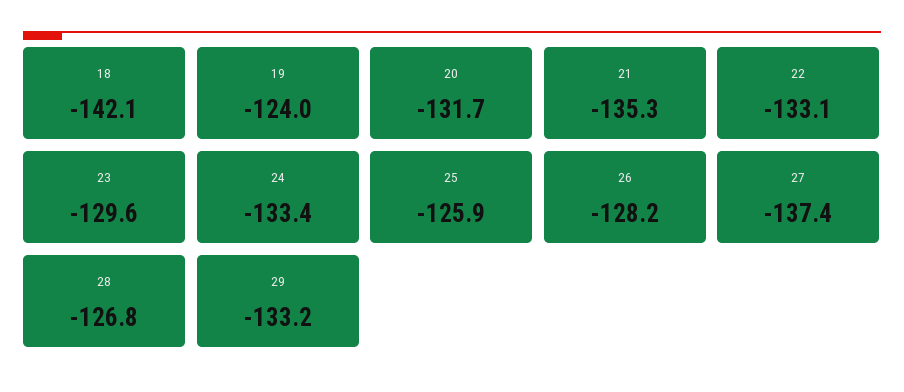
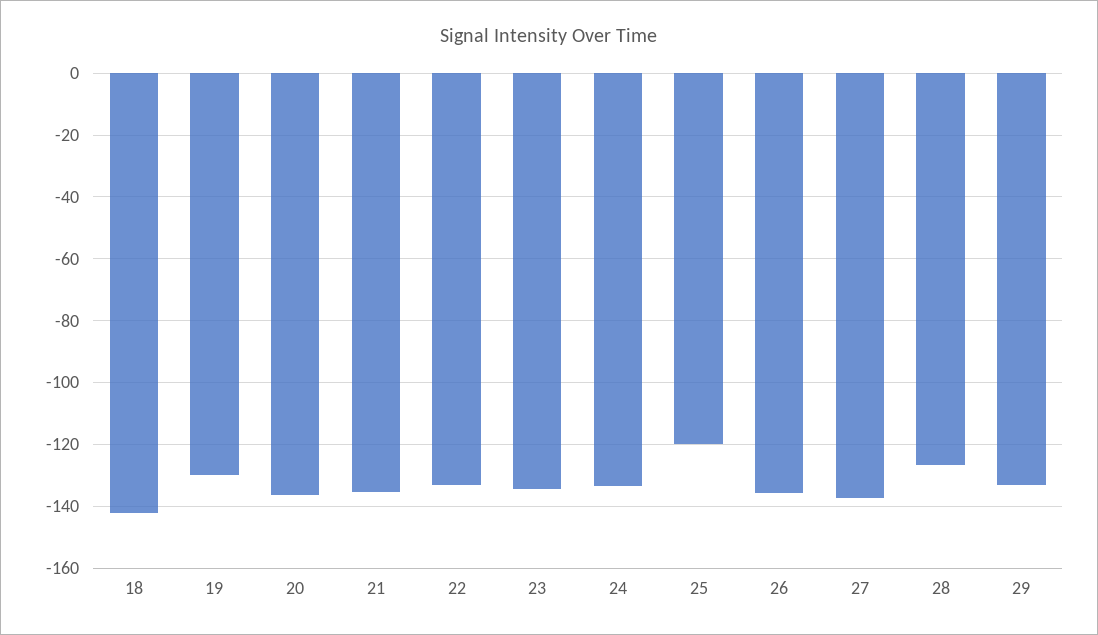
19: -124 -> -130
20: -131.7 -> -136
23: -129.6 -> -134
25: -125.9 -> -120
26: -128.2 -> -136

